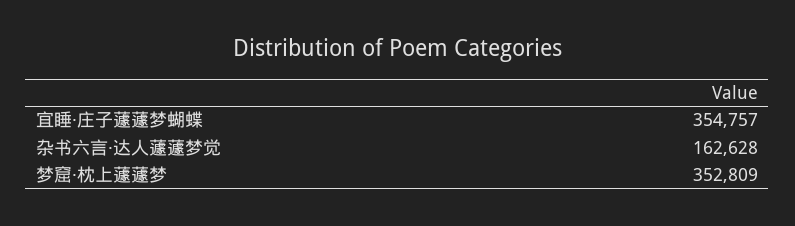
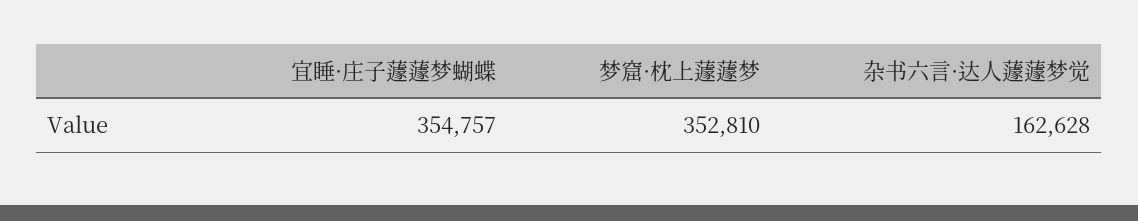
梦窟·枕上蘧蘧梦: 352809 -> 352810

